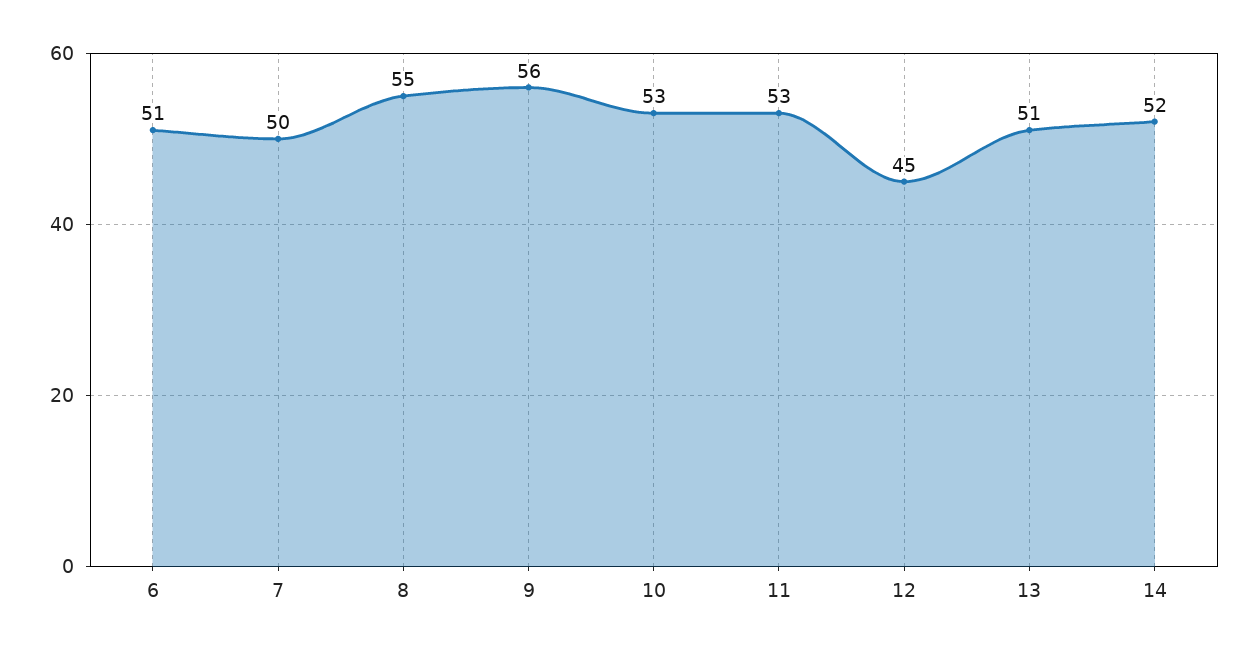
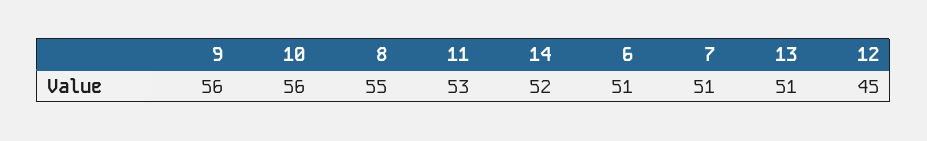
7: 50 -> 51
10: 53 -> 56

